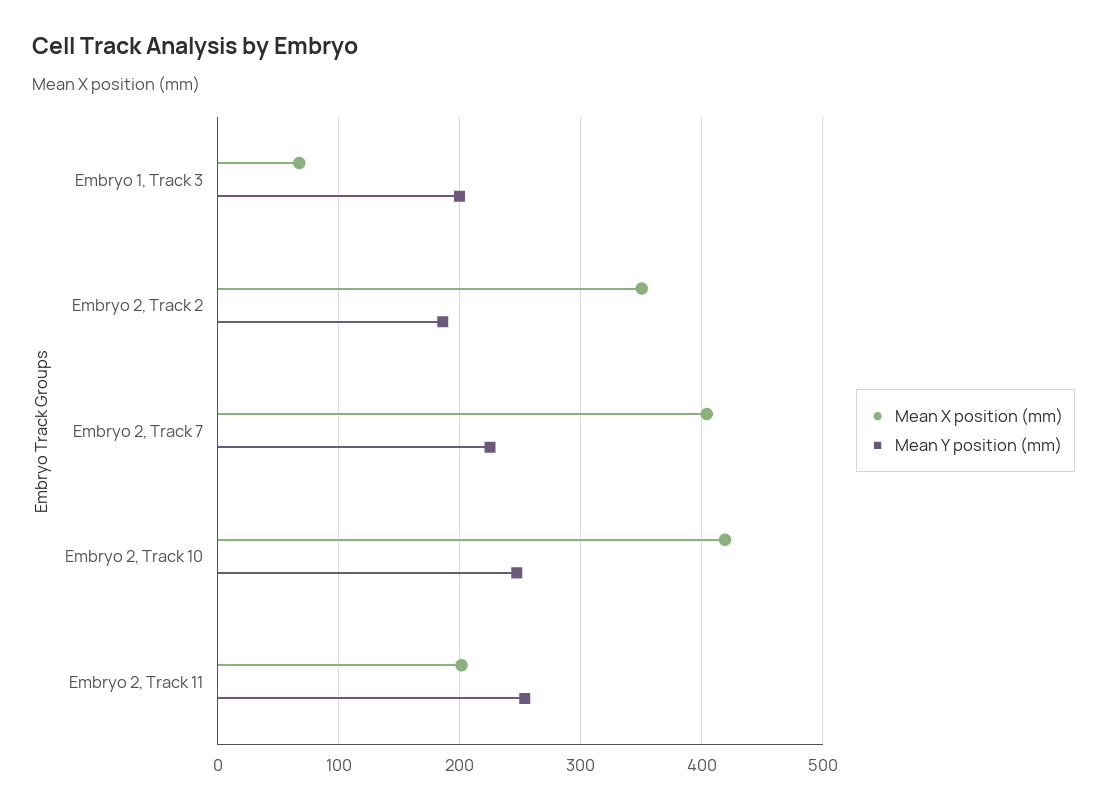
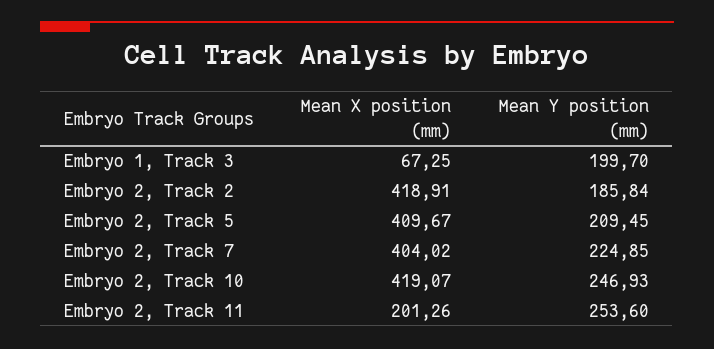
Mean X position (mm), Embryo 2, Track 2: 350 -> 418.91
Mean X position (mm), Embryo 2, Track 5: none -> 409.67
Mean Y position (mm), Embryo 2, Track 5: none -> 209.45

